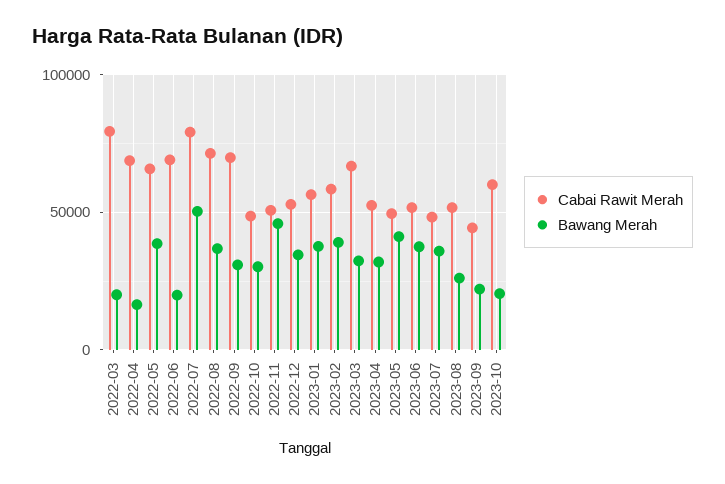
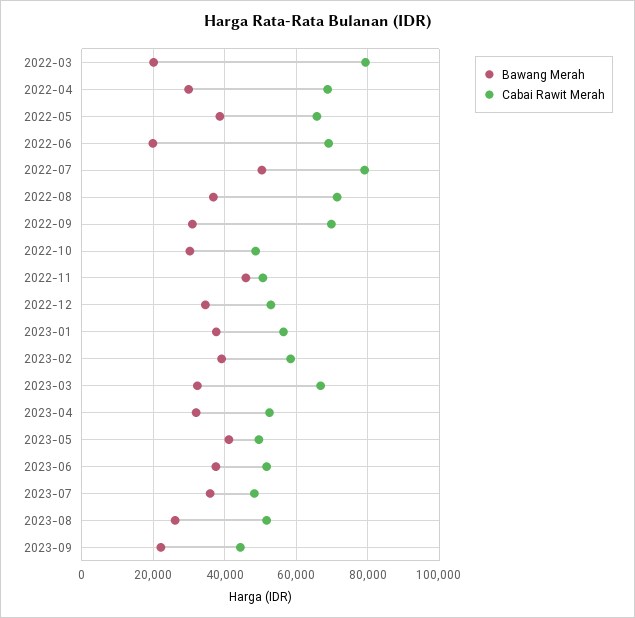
Bawang Merah, 2022-04: 15000 -> 30000
Cabai Rawit Merah, 2023-10: 60000 -> none
Bawang Merah, 2023-10: 20000 -> none

